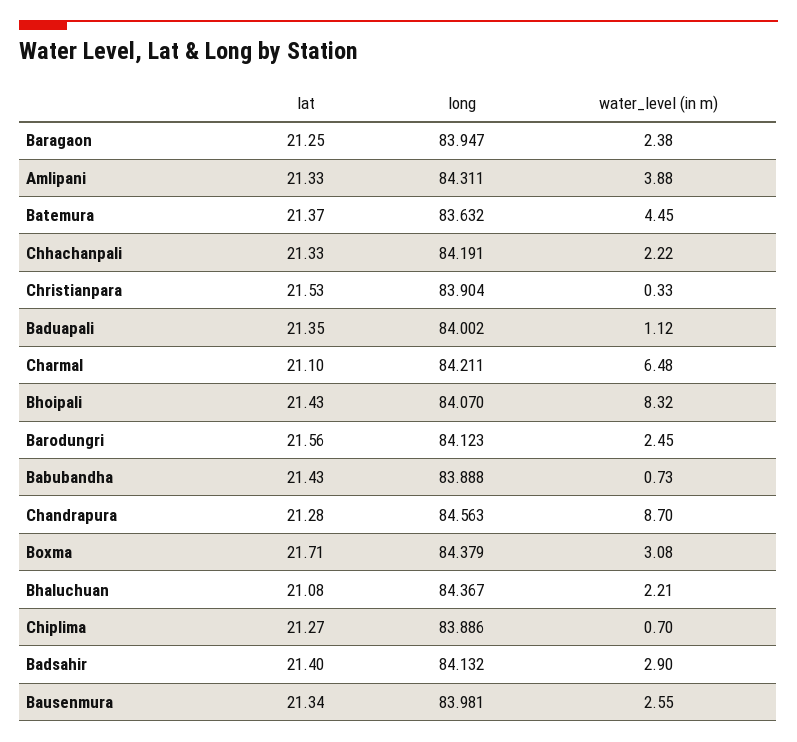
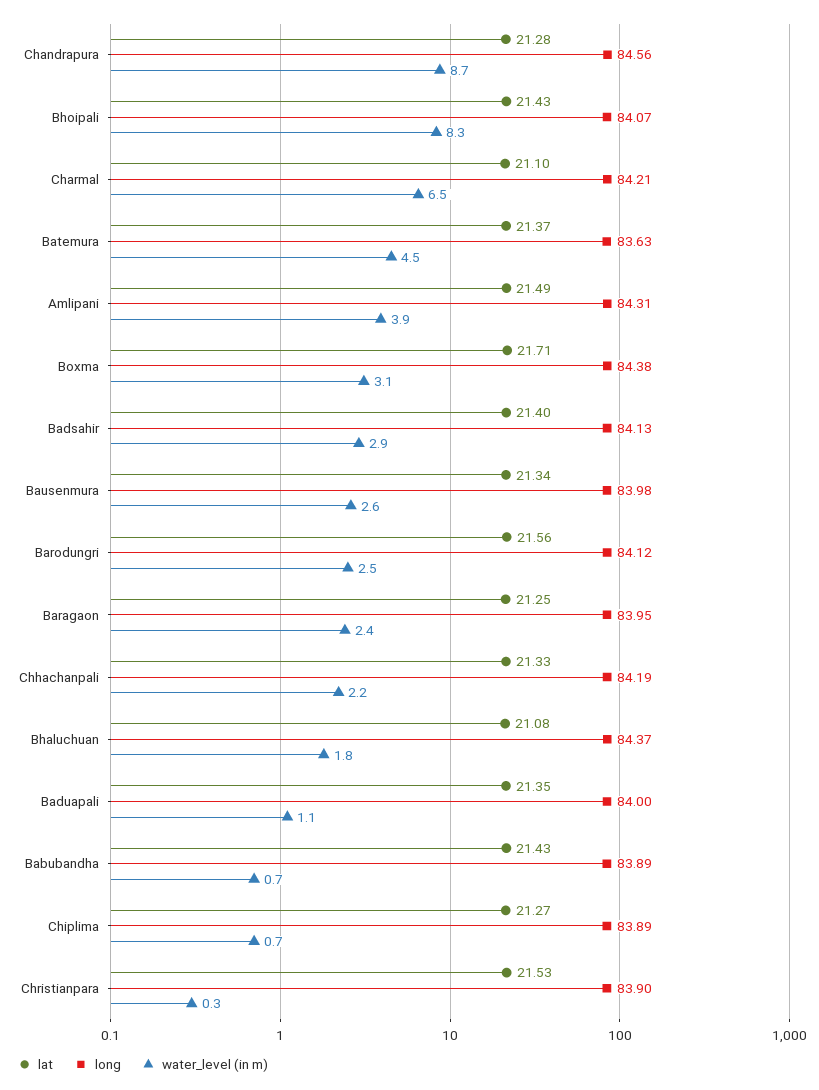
lat, Amlipani: 21.33 -> 21.49
water_level (in m), Bhaluchuan: 2.21 -> 1.8

